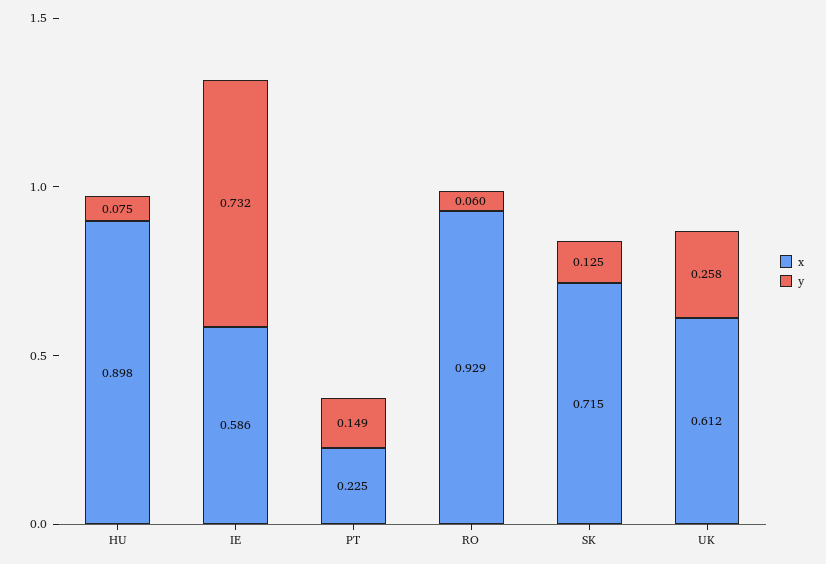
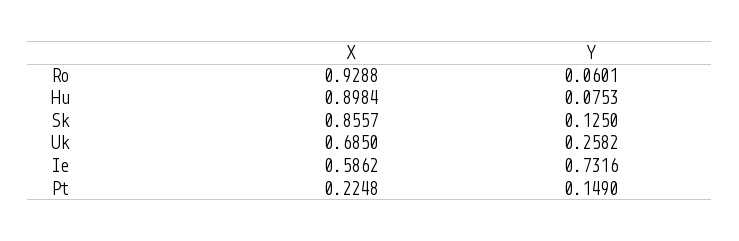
x, SK: 0.715 -> 0.8557
x, UK: 0.612 -> 0.685

